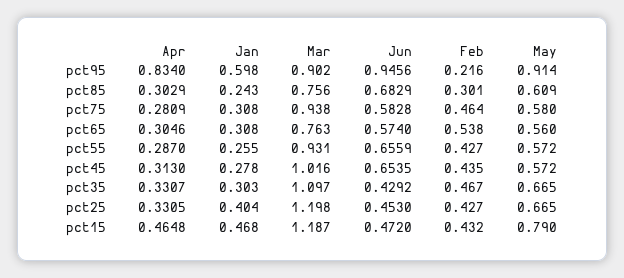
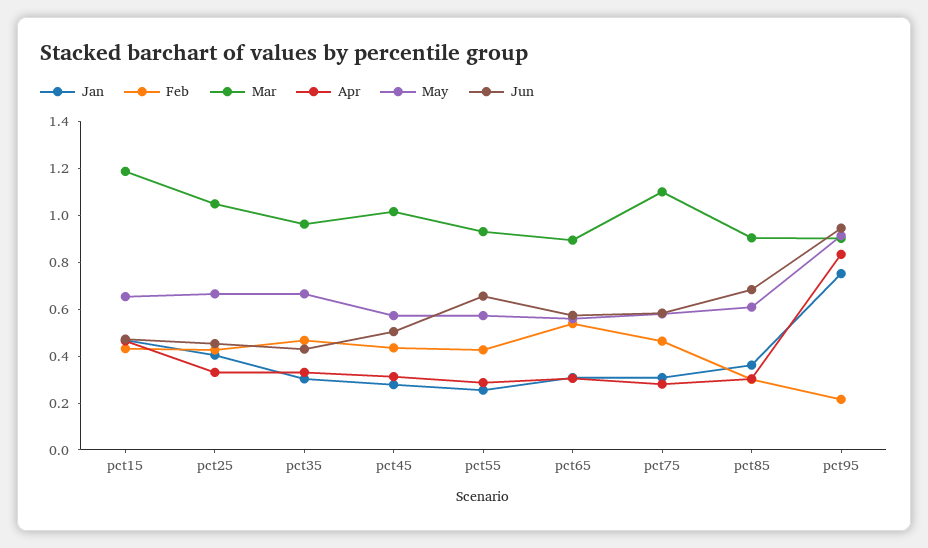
Jan, pct95: 0.598 -> 0.75
Jan, pct85: 0.243 -> 0.35
Mar, pct85: 0.756 -> 0.9
Mar, pct75: 0.938 -> 1.1
Mar, pct65: 0.763 -> 0.9
Jun, pct45: 0.6535 -> 0.5
Mar, pct35: 1.097 -> 0.95
Mar, pct25: 1.198 -> 1.05
May, pct15: 0.79 -> 0.65

